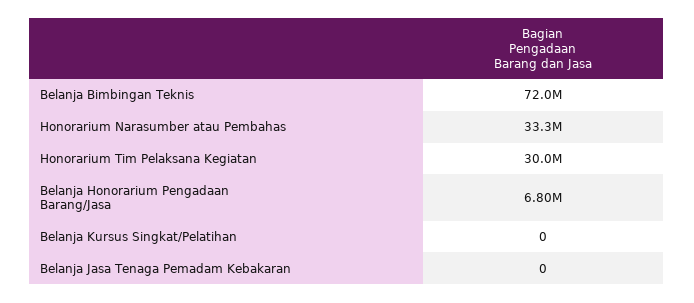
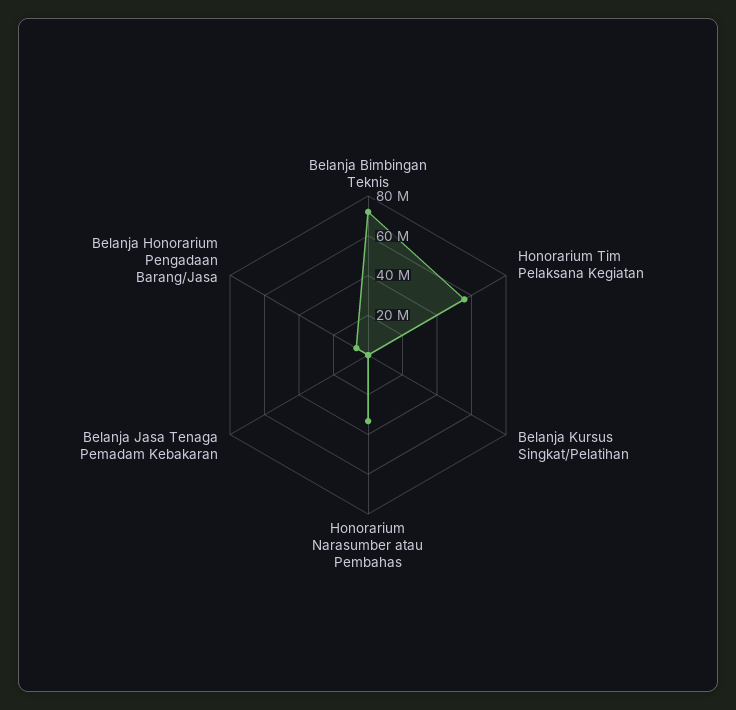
Honorarium Tim Pelaksana Kegiatan: 30000000 -> 55000000

